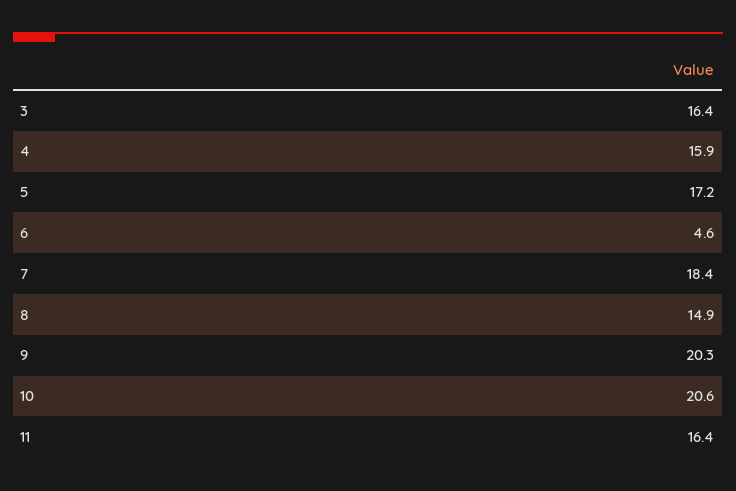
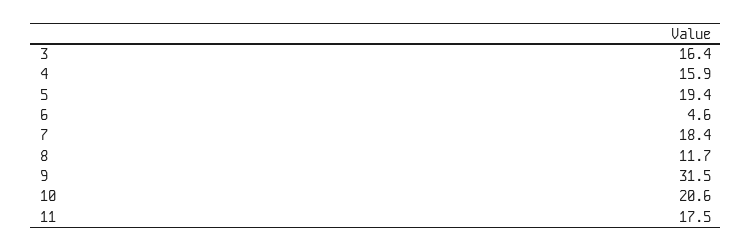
5: 17.2 -> 19.4
8: 14.9 -> 11.7
9: 20.3 -> 31.5
11: 16.4 -> 17.5

